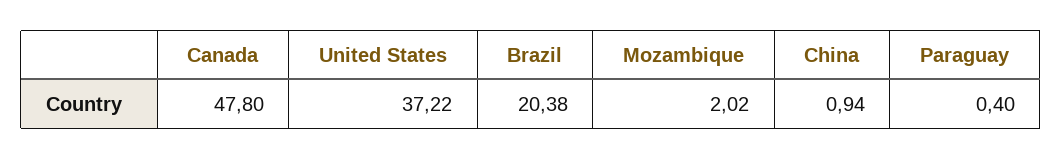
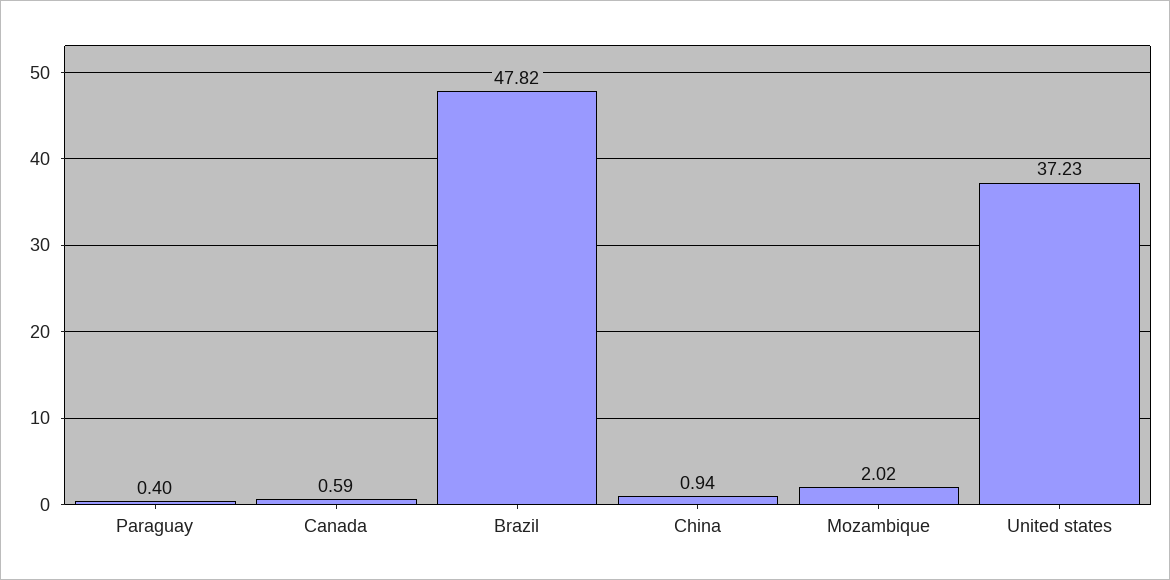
Canada: 47.8 -> 0.59
United States: 37.22 -> 37.23
Brazil: 20.38 -> 47.82

